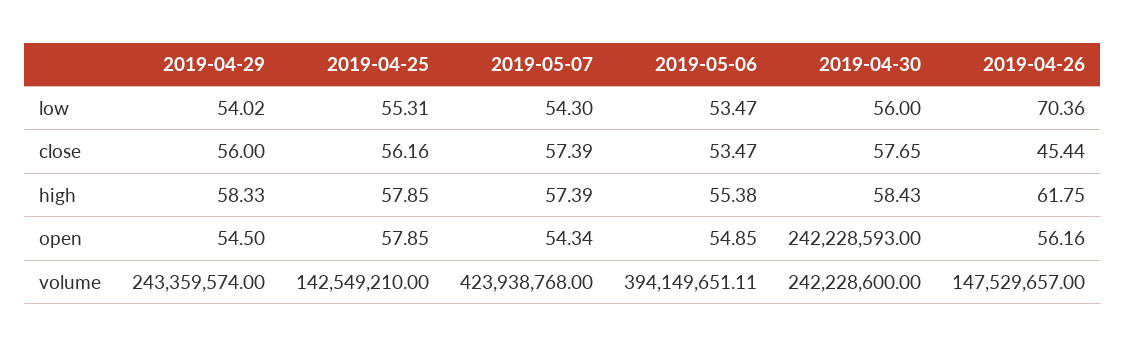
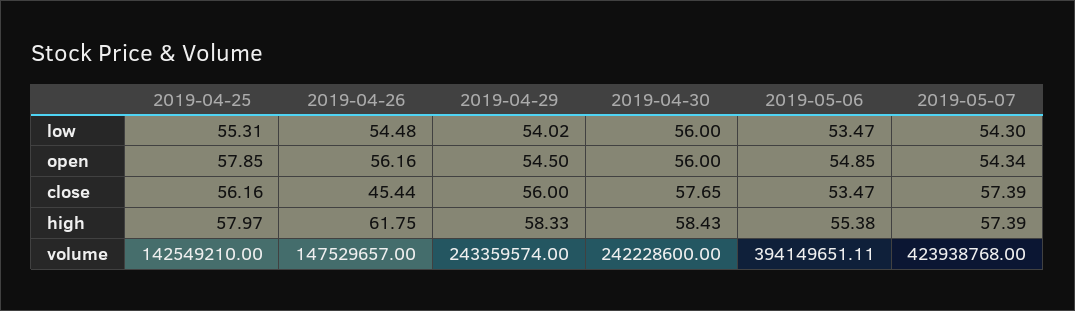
2019-04-26, low: 70.36 -> 54.48
2019-04-25, high: 57.85 -> 57.97
2019-04-30, open: 242228593 -> 56

